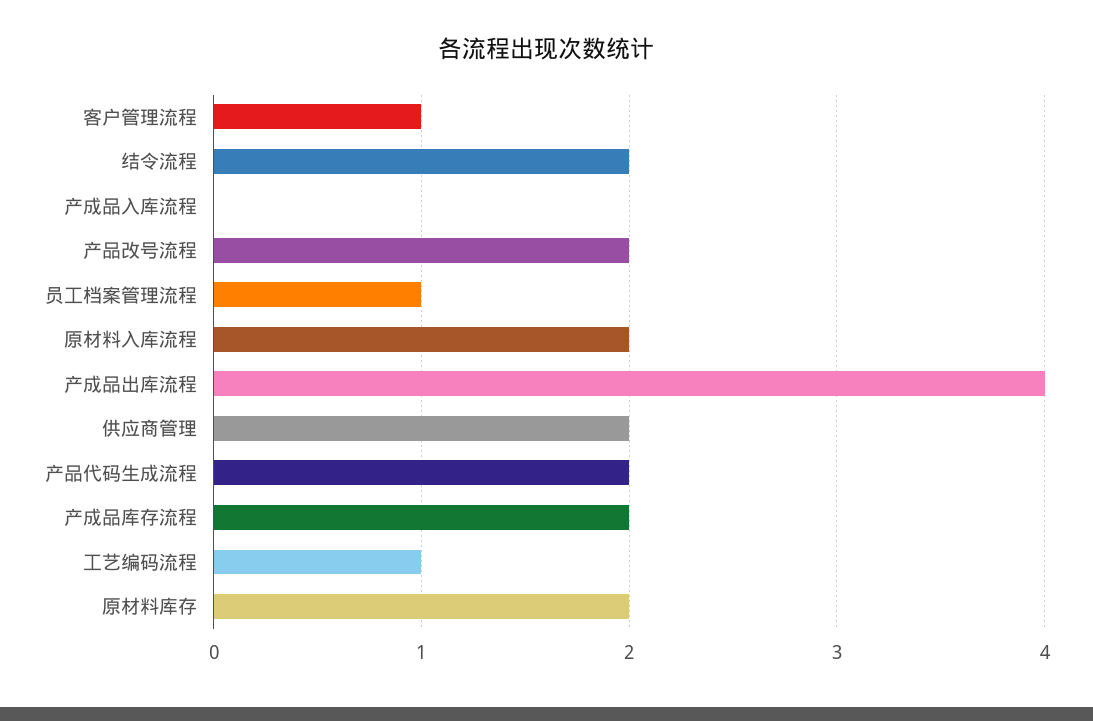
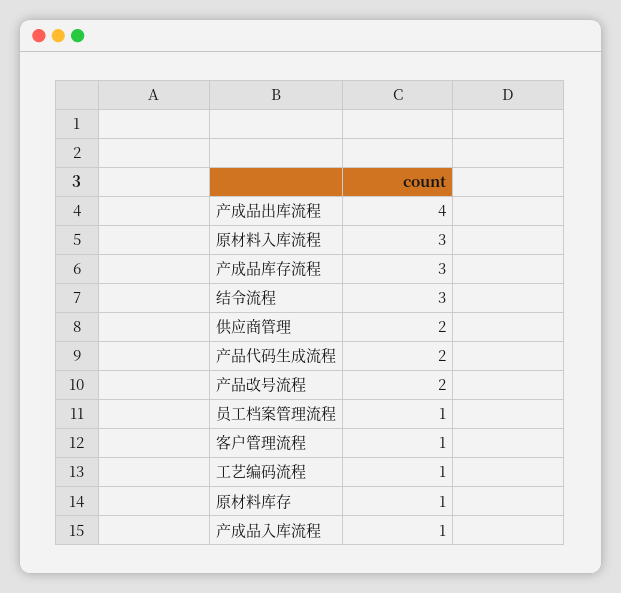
结令流程: 2 -> 3
产成品入库流程: 0 -> 1
原材料入库流程: 2 -> 3
产成品库存流程: 2 -> 3
原材料库存: 2 -> 1

